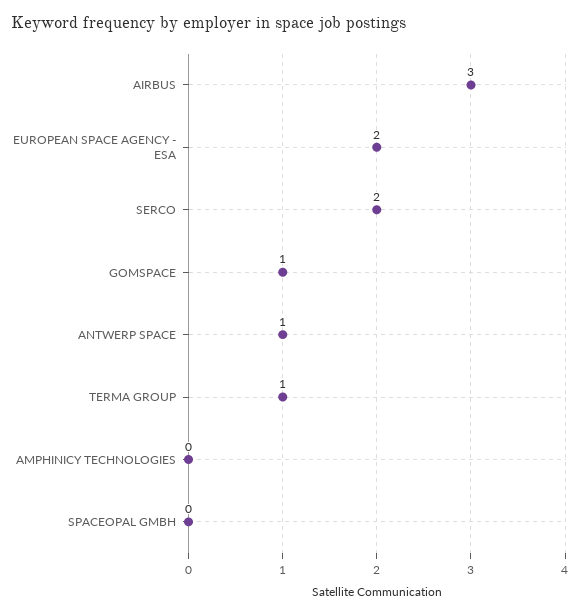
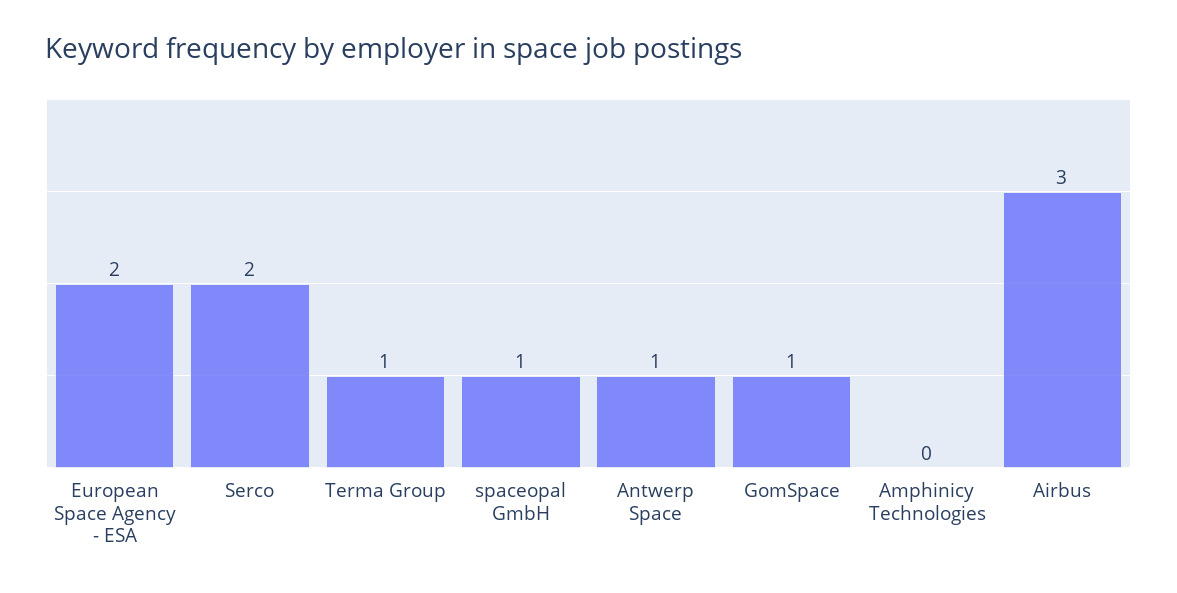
SPACEOPAL GMBH: 0 -> 1

